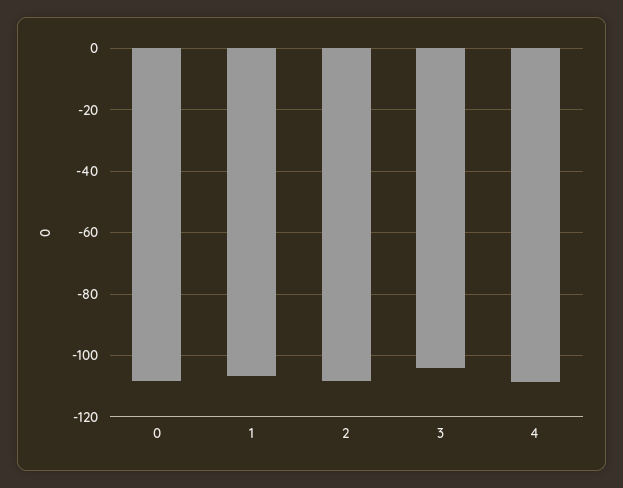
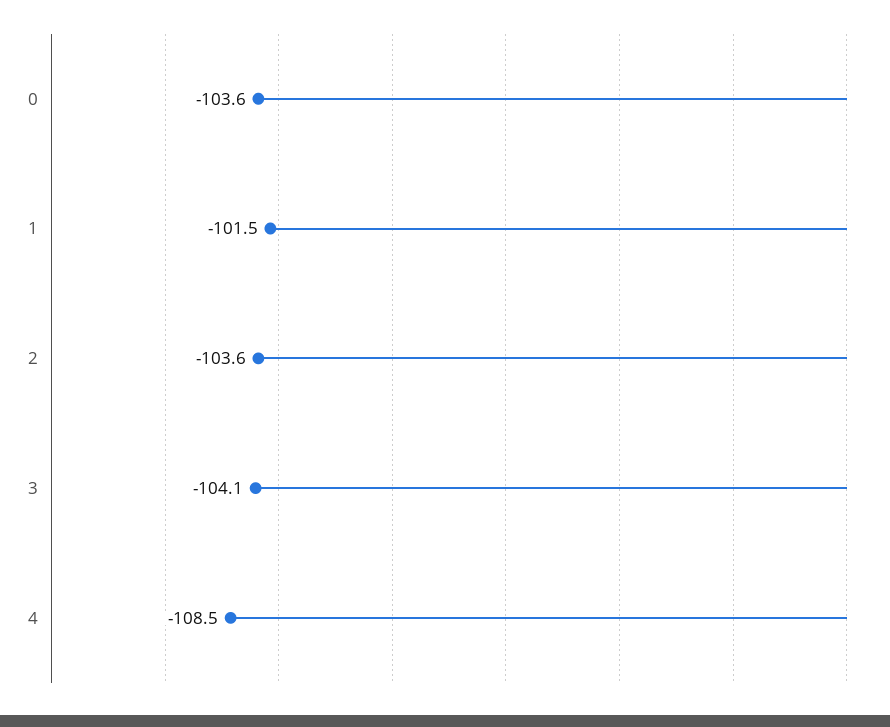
0: -108 -> -103.6
1: -106 -> -101.5
2: -108 -> -103.6

